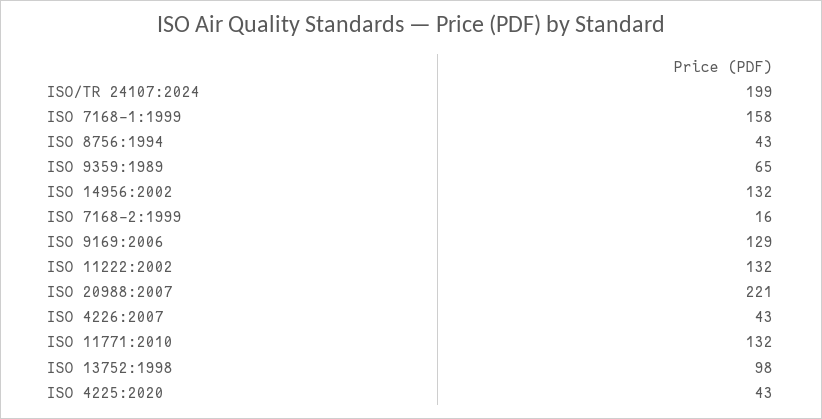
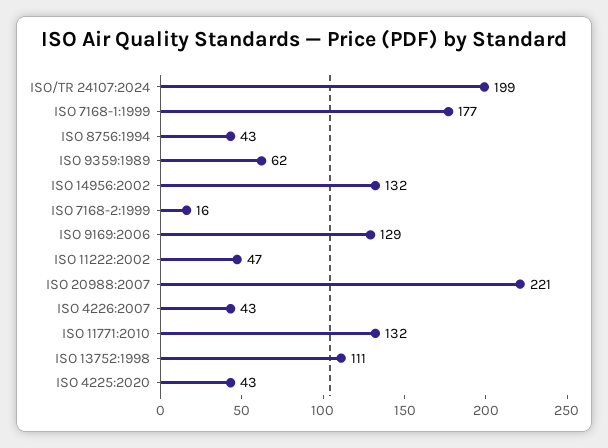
ISO 7168-1:1999: 158 -> 177
ISO 9359:1989: 65 -> 62
ISO 11222:2002: 132 -> 47
ISO 13752:1998: 98 -> 111

